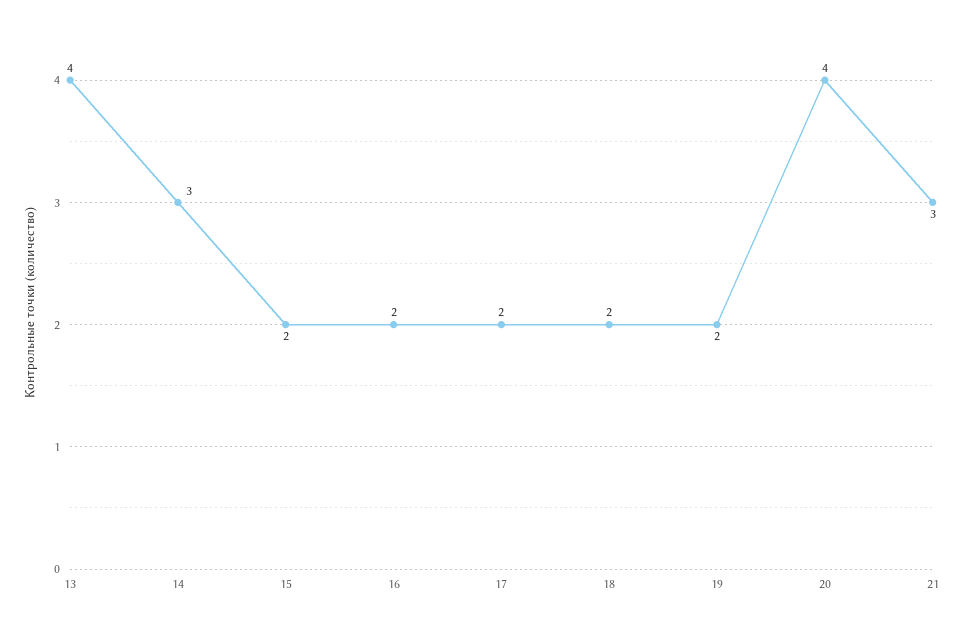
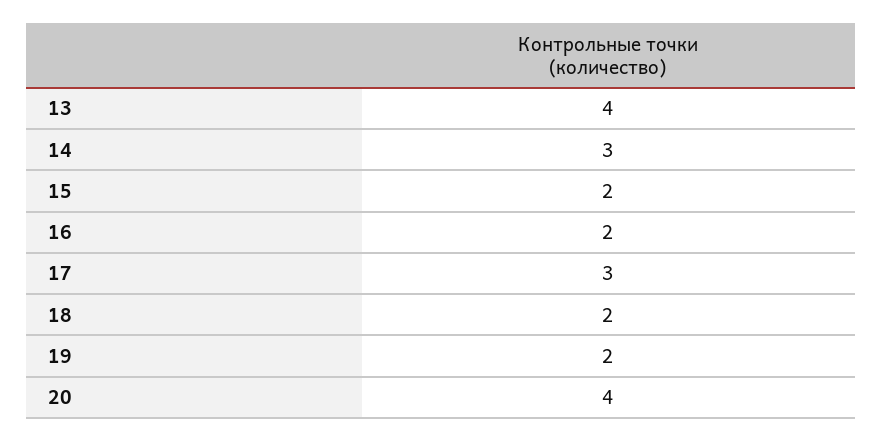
17: 2 -> 3
21: 3 -> none

